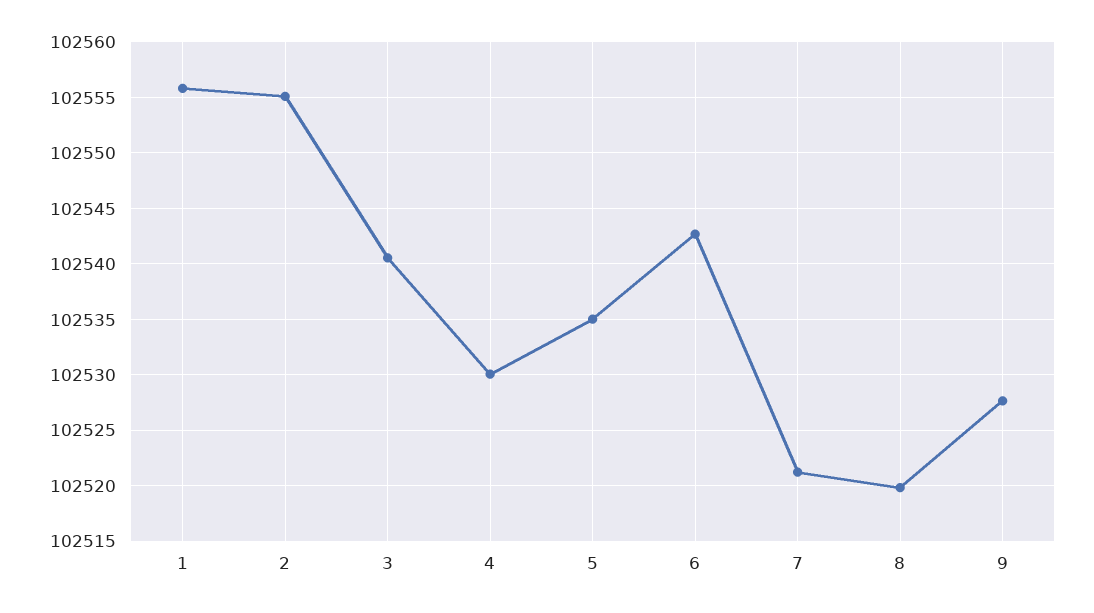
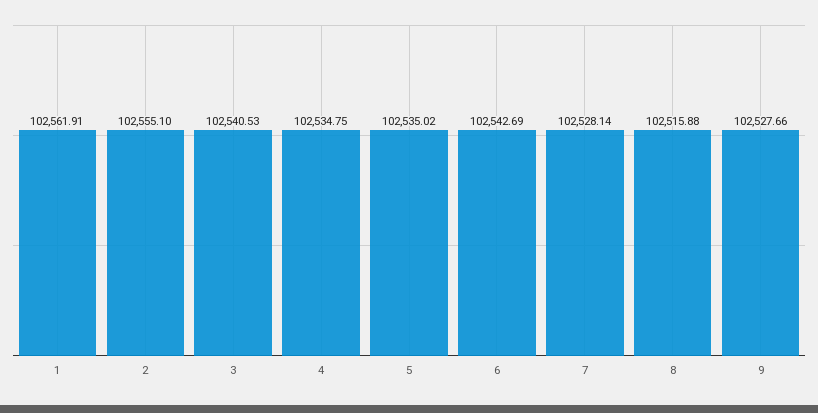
1: 102556 -> 102561.91
4: 102530 -> 102534.75
7: 102521 -> 102528.14
8: 102520 -> 102515.88

